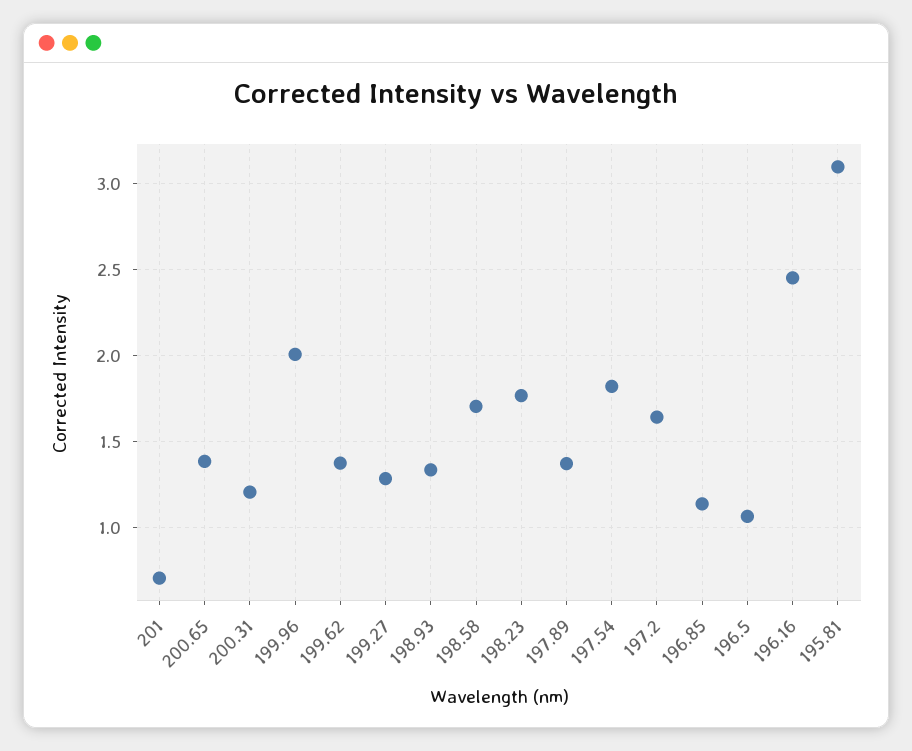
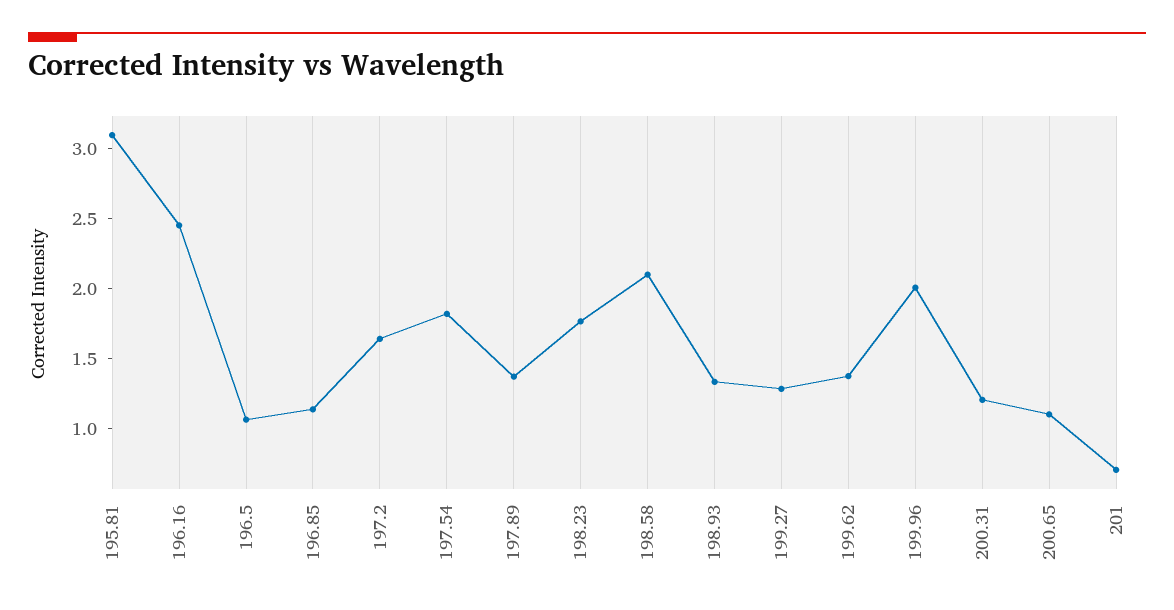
200.65: 1.4 -> 1.1
198.58: 1.7 -> 2.1

